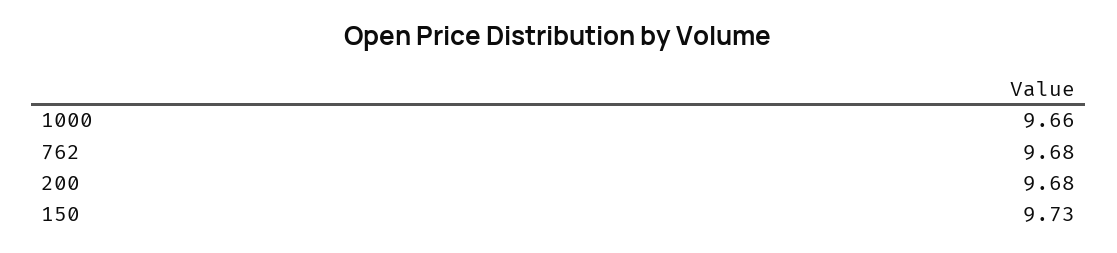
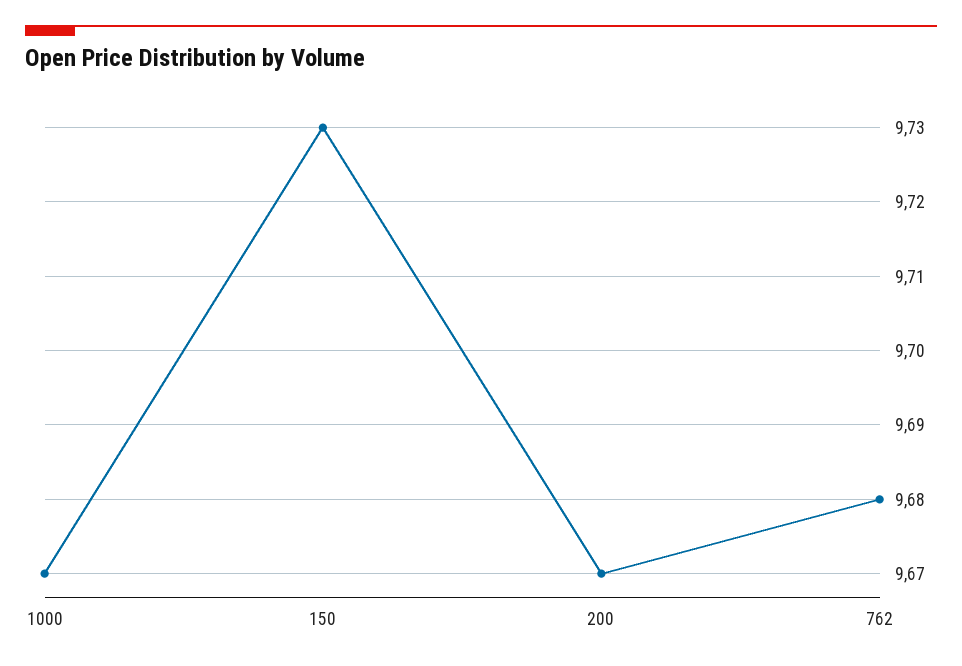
1000: 9.66 -> 9.67
200: 9.68 -> 9.67

